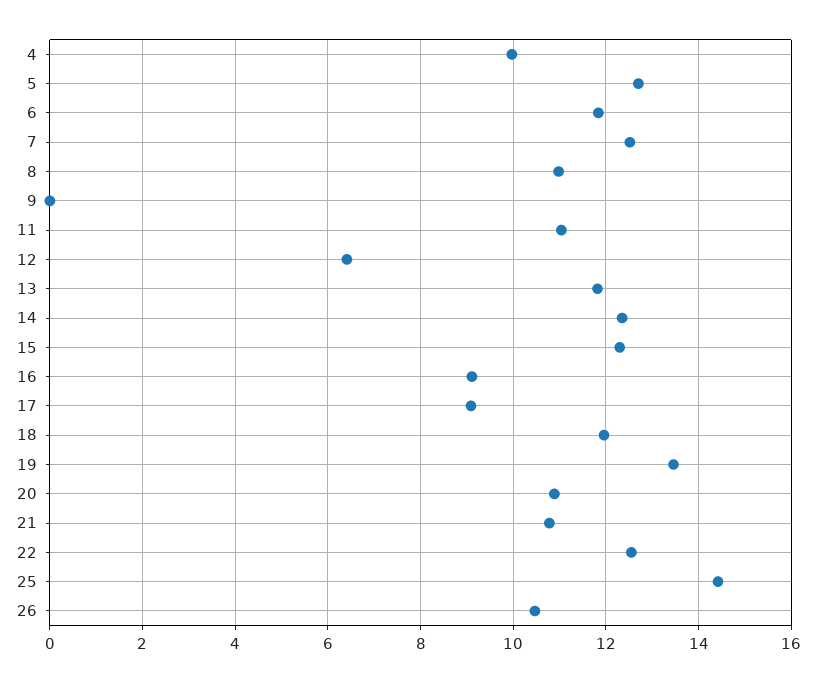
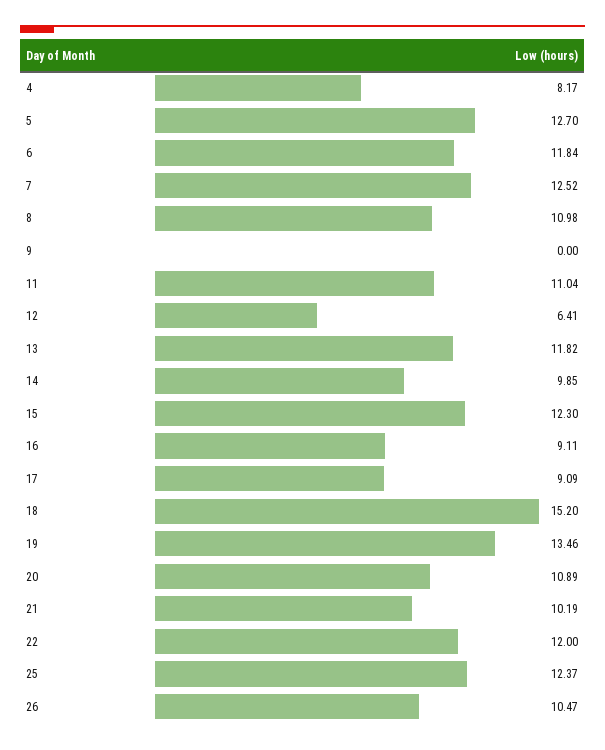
4: 10 -> 8.17
14: 12.4 -> 9.85
18: 12 -> 15.2
21: 10.8 -> 10.19
22: 12.6 -> 12
25: 14.4 -> 12.37

